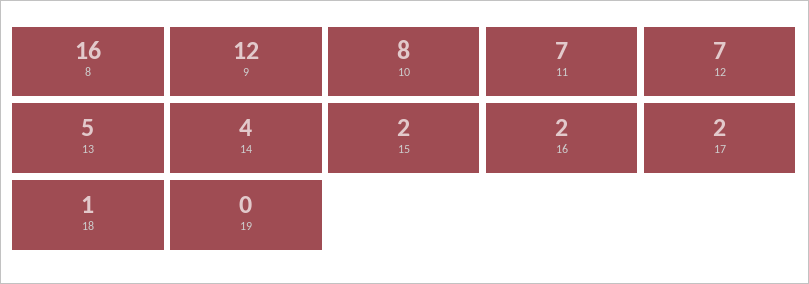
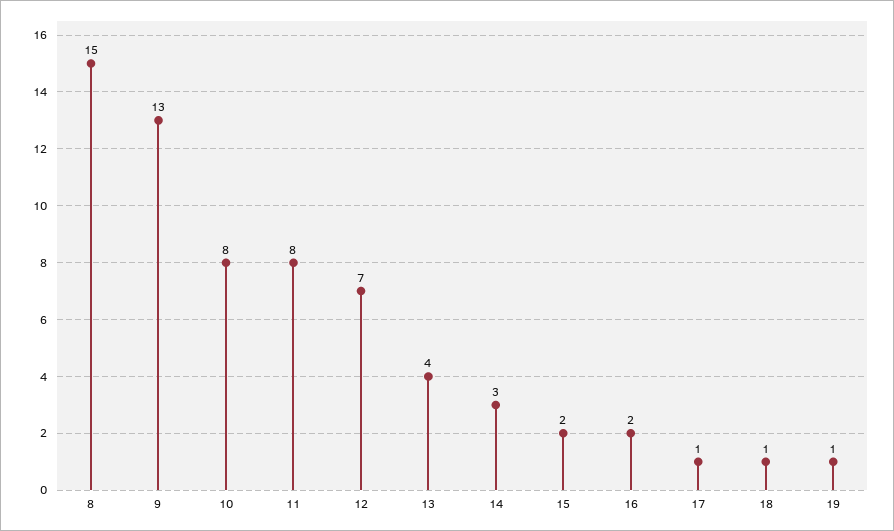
8: 16 -> 15
9: 12 -> 13
11: 7 -> 8
13: 5 -> 4
14: 4 -> 3
17: 2 -> 1
19: 0 -> 1

